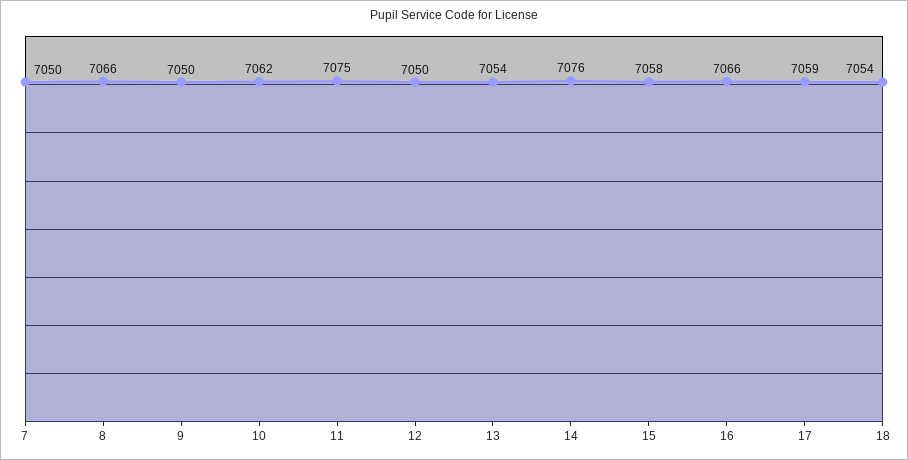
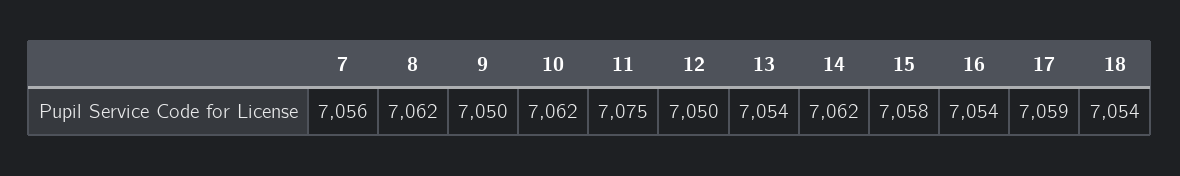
7: 7050 -> 7056
8: 7066 -> 7062
14: 7076 -> 7062
16: 7066 -> 7054

